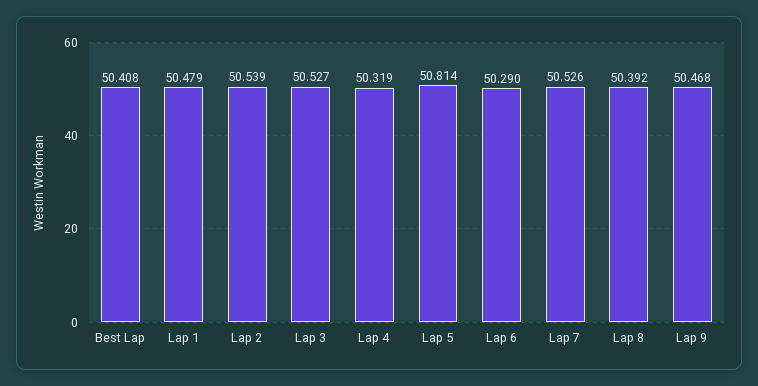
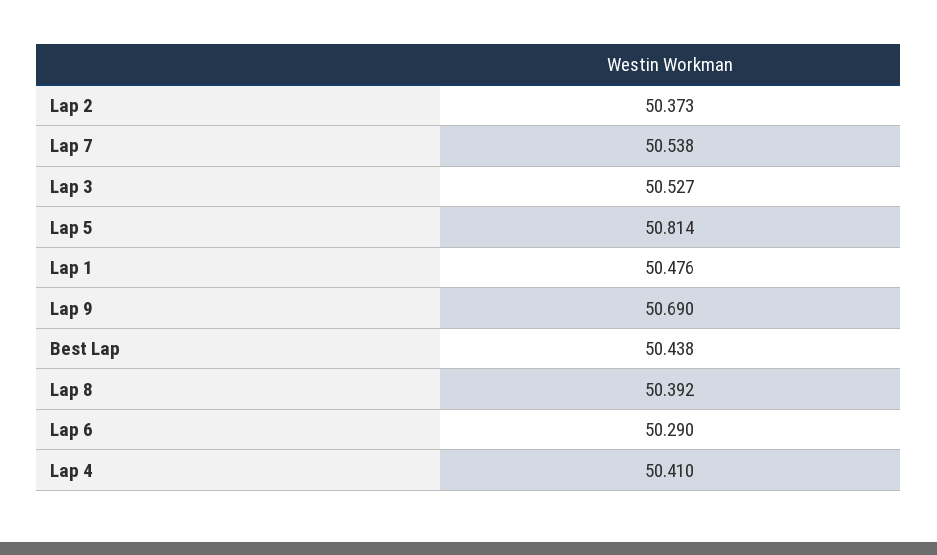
Best Lap: 50.408 -> 50.438
Lap 1: 50.479 -> 50.476
Lap 2: 50.539 -> 50.373
Lap 4: 50.319 -> 50.41
Lap 7: 50.526 -> 50.538
Lap 9: 50.468 -> 50.69

